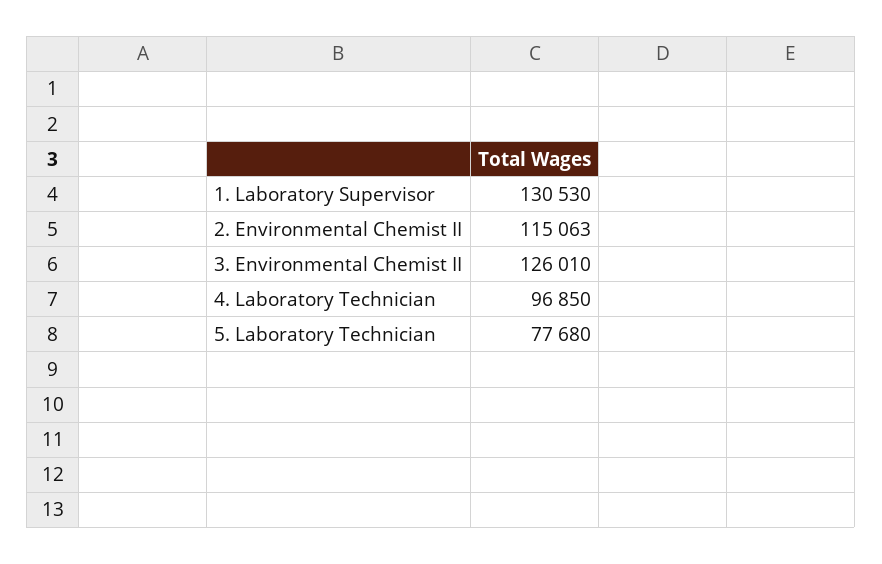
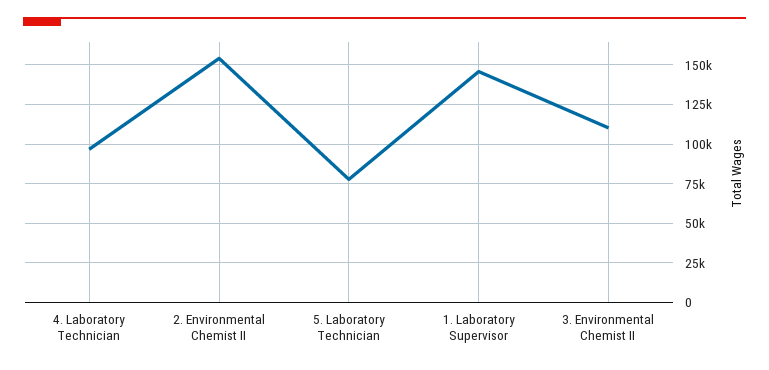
1. Laboratory Supervisor: 130530 -> 145000
2. Environmental Chemist II: 115063 -> 155000
3. Environmental Chemist II: 126010 -> 110000

